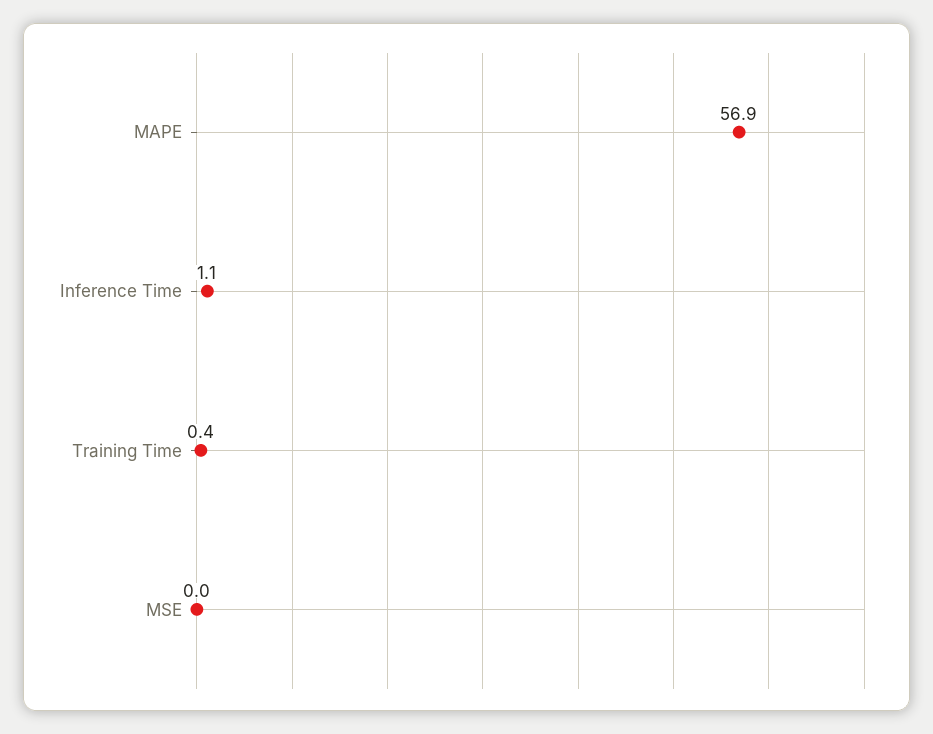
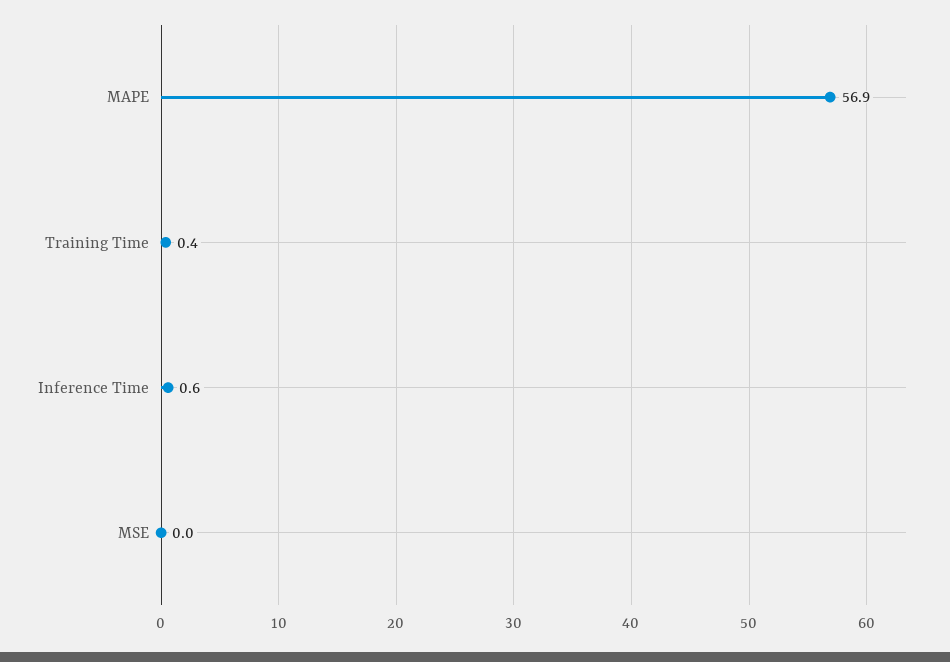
Inference Time: 1.1 -> 0.6

